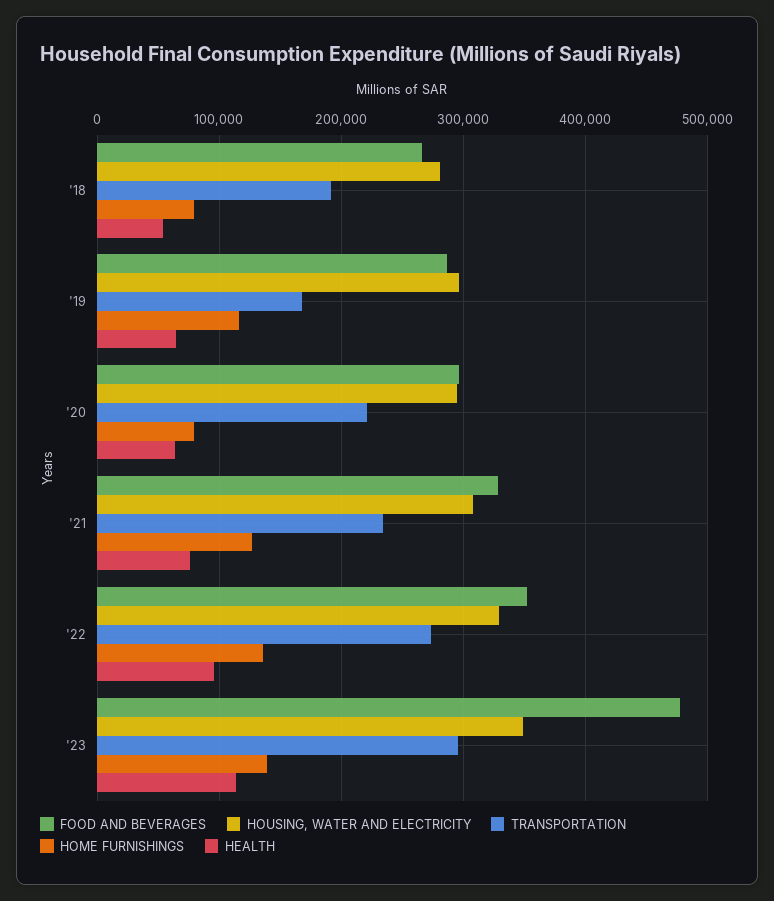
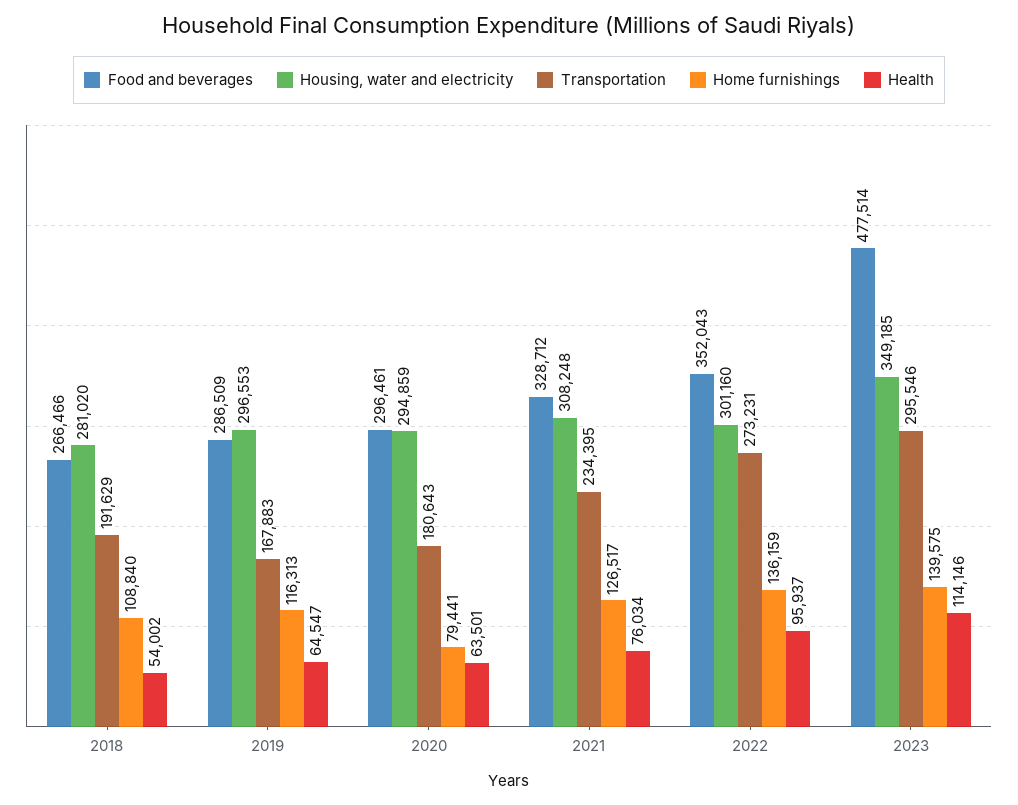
HOME FURNISHINGS, '18: 80000 -> 108840
TRANSPORTATION, '20: 220000 -> 180643
HOUSING, WATER AND ELECTRICITY, '22: 330000 -> 301160

